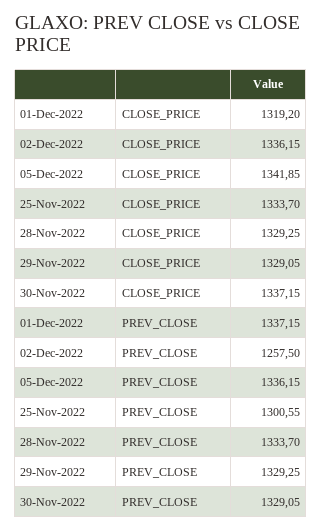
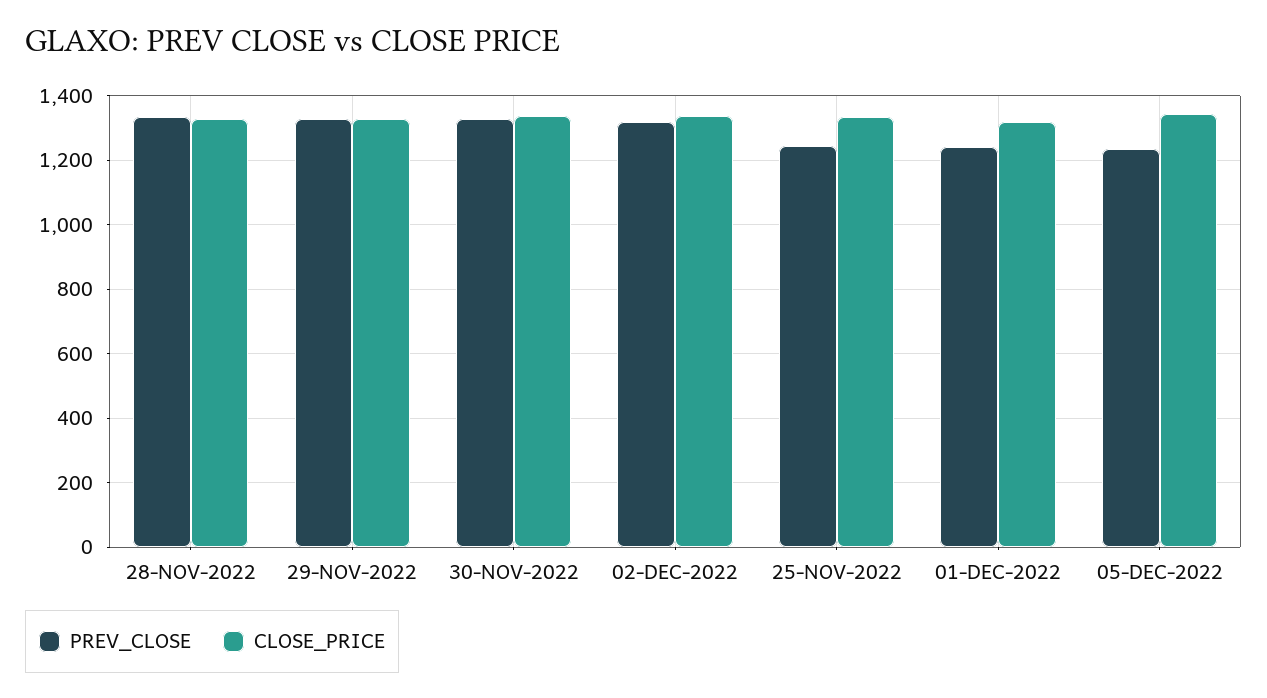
PREV_CLOSE, 01-Dec-2022: 1337.15 -> 1240
PREV_CLOSE, 02-Dec-2022: 1257.5 -> 1320
PREV_CLOSE, 05-Dec-2022: 1336.15 -> 1240
PREV_CLOSE, 25-Nov-2022: 1300.55 -> 1240

